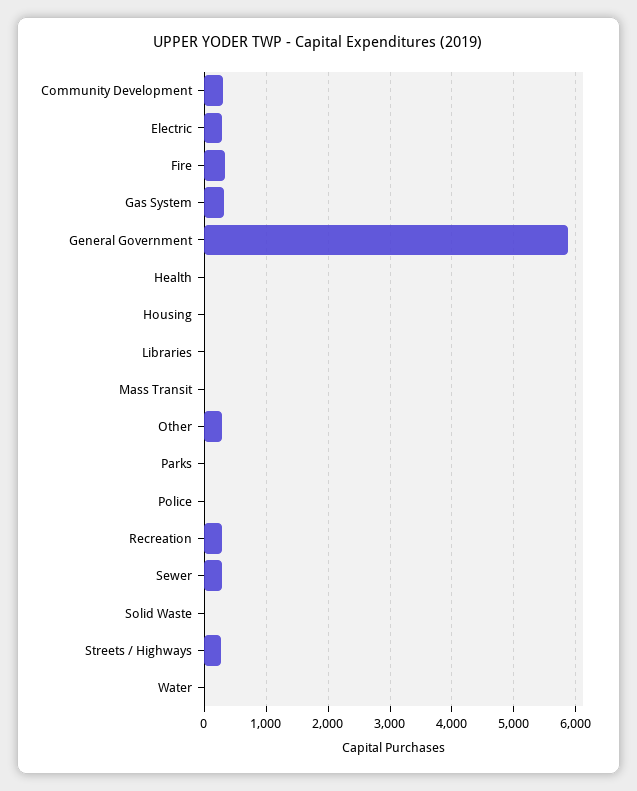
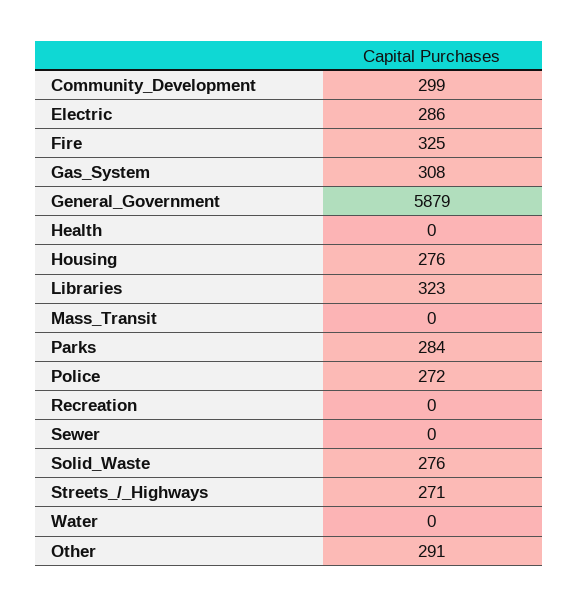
Housing: 0 -> 276
Libraries: 0 -> 323
Parks: 0 -> 284
Police: 0 -> 272
Recreation: 300 -> 0
Sewer: 300 -> 0
Solid Waste: 0 -> 276

